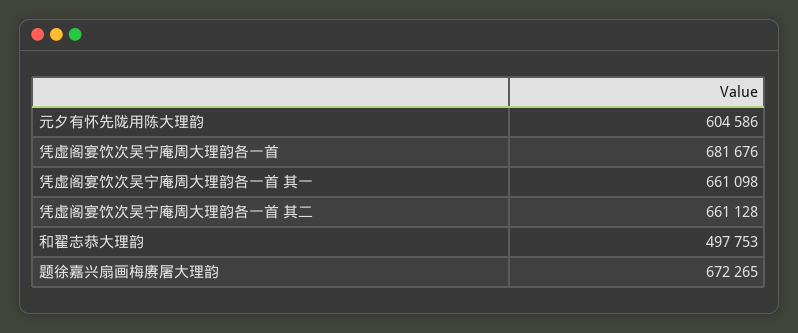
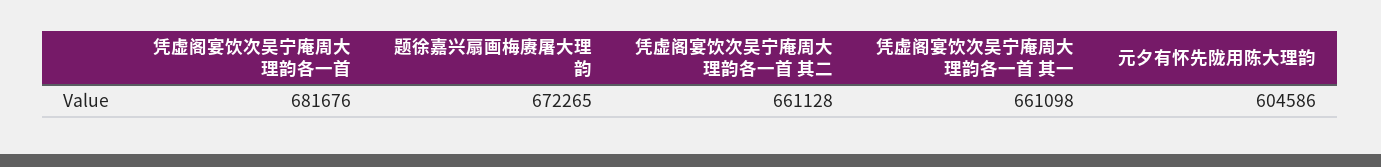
和翟志恭大理韵: 497753 -> none

